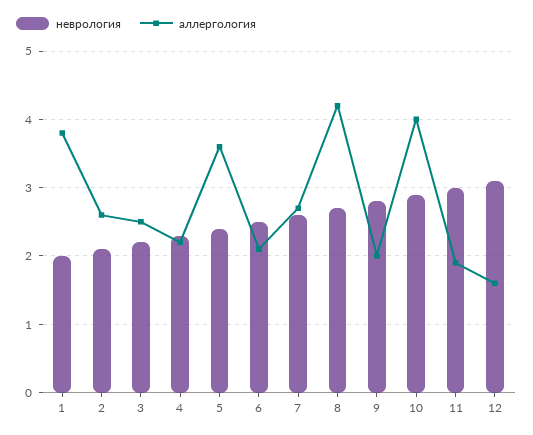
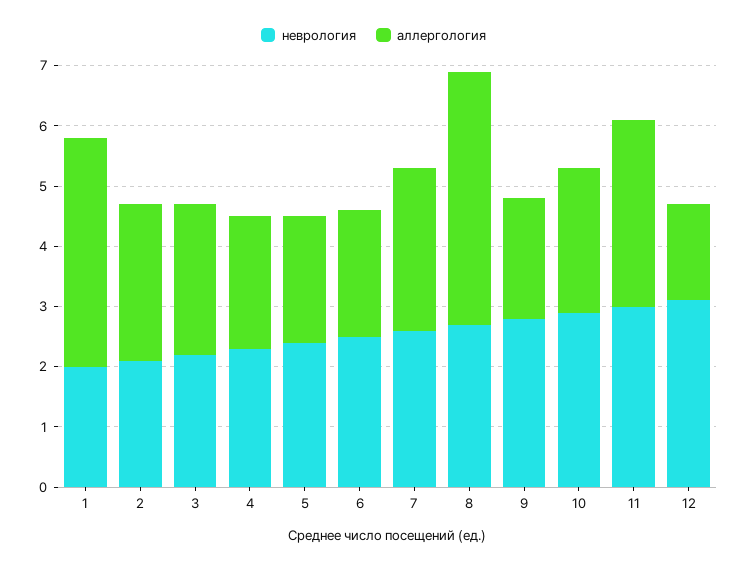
аллергология, 5: 3.6 -> 2
аллергология, 10: 4 -> 2.5
аллергология, 11: 1.9 -> 3

